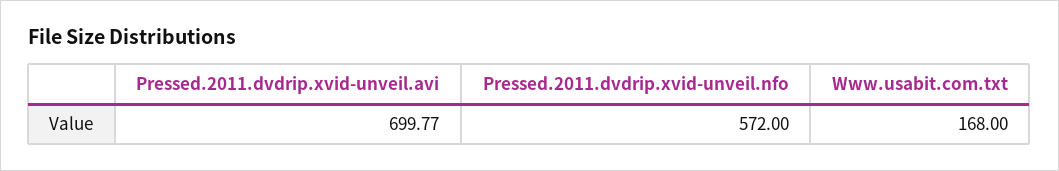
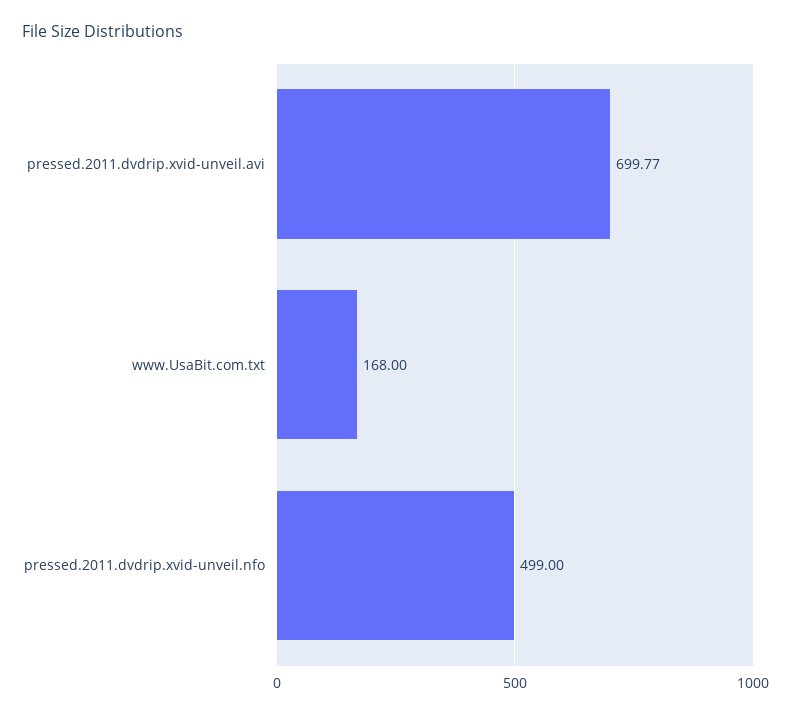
Pressed.2011.dvdrip.xvid-unveil.nfo: 572 -> 499

